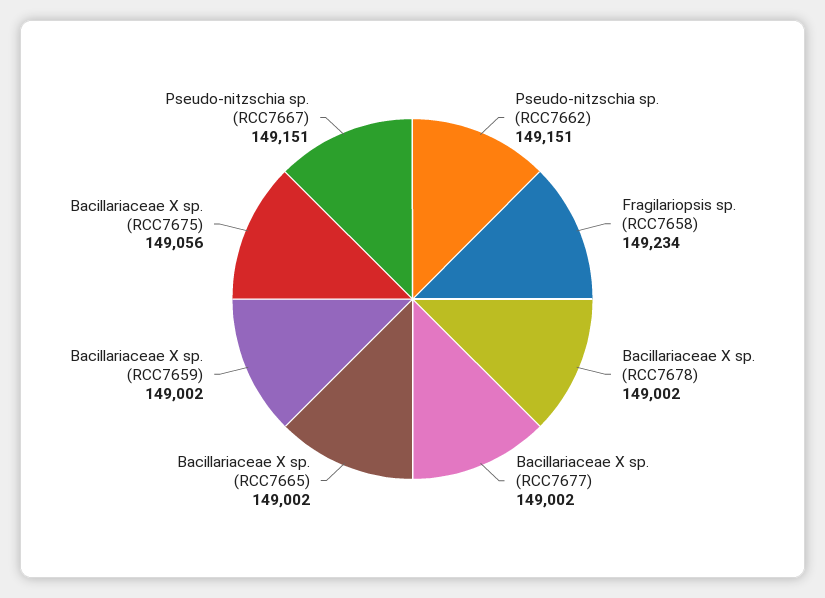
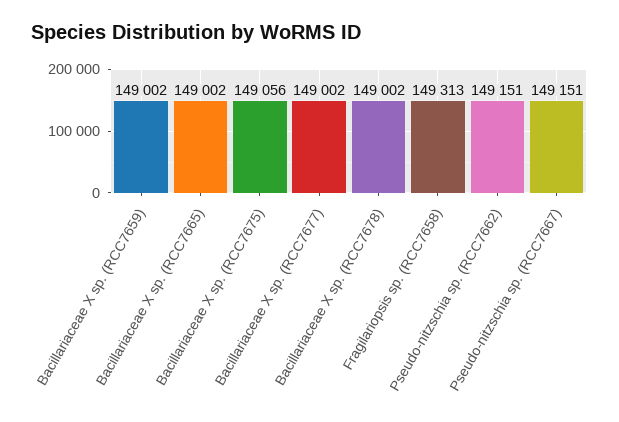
Fragilariopsis sp. (RCC7658): 149234 -> 149313

